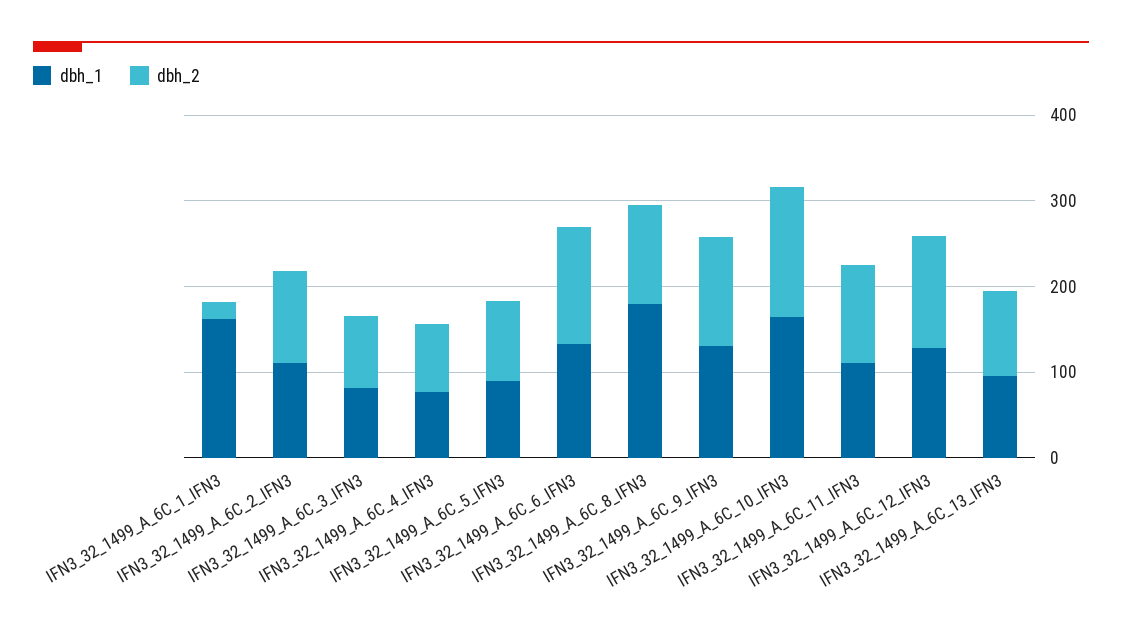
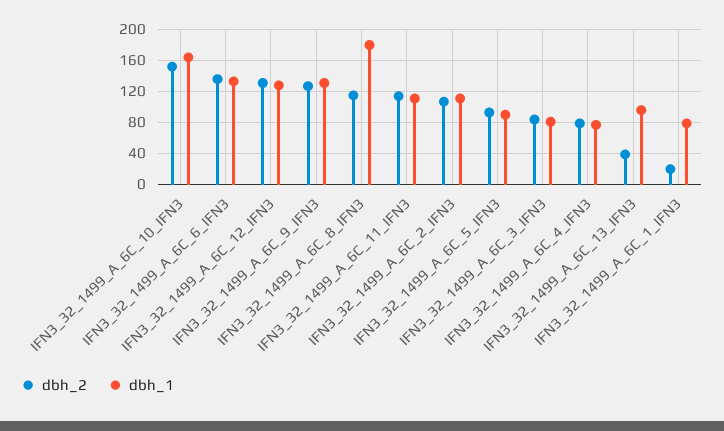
dbh_1, IFN3_32_1499_A_6C_1_IFN3: 160 -> 80
dbh_2, IFN3_32_1499_A_6C_13_IFN3: 100 -> 40

